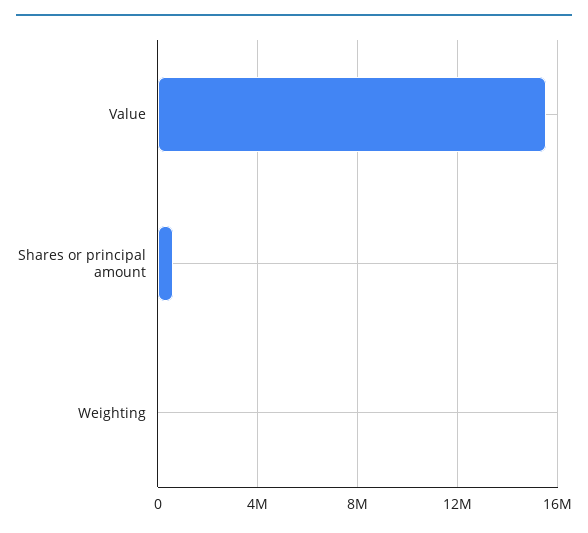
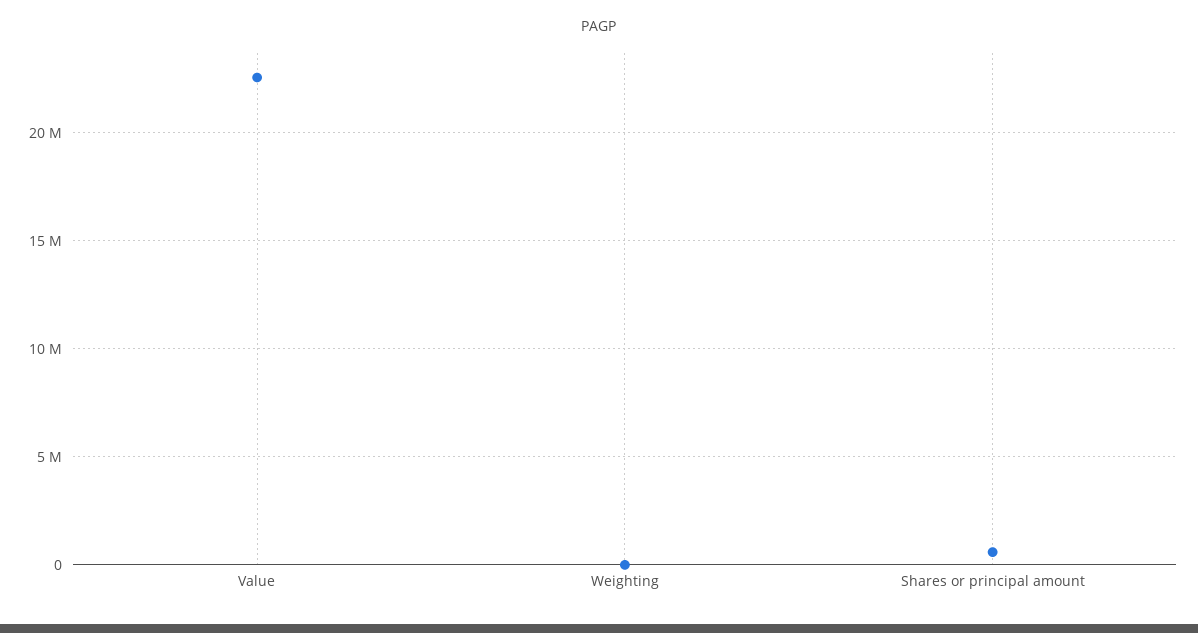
Value: 15500000 -> 22500000

